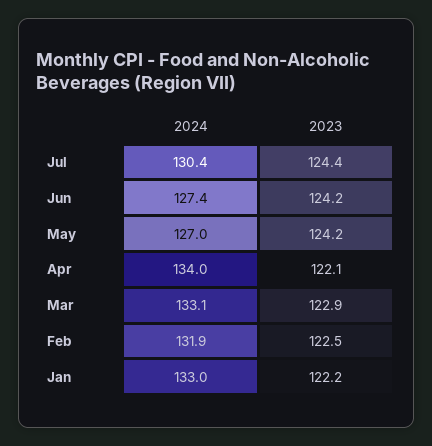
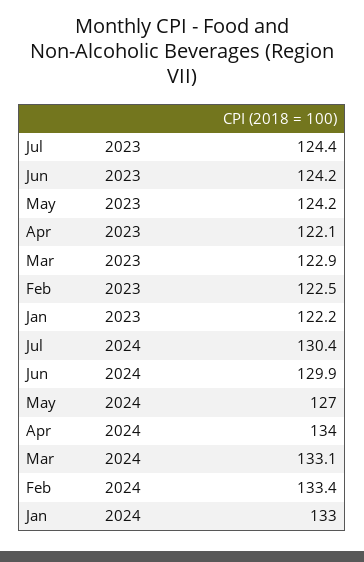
2024, Jun: 127.4 -> 129.9
2024, Feb: 131.9 -> 133.4

